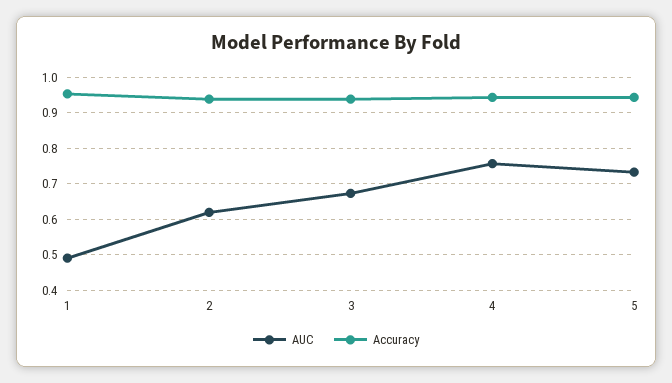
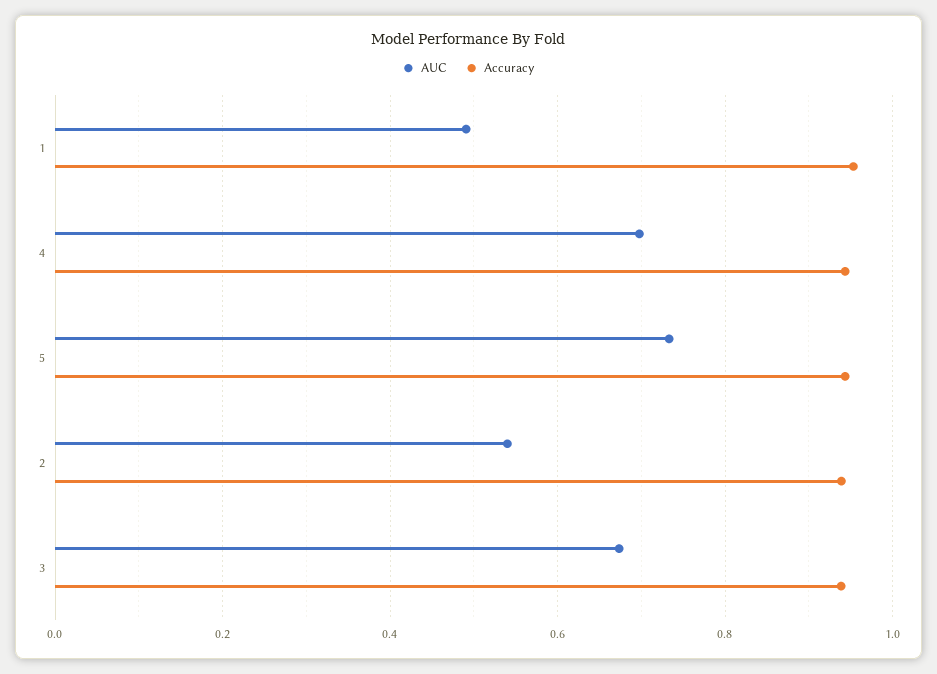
AUC, 2: 0.62 -> 0.54
AUC, 4: 0.76 -> 0.7

